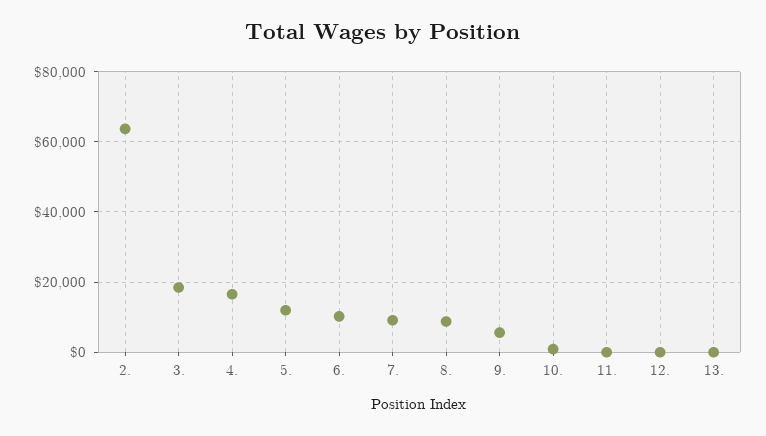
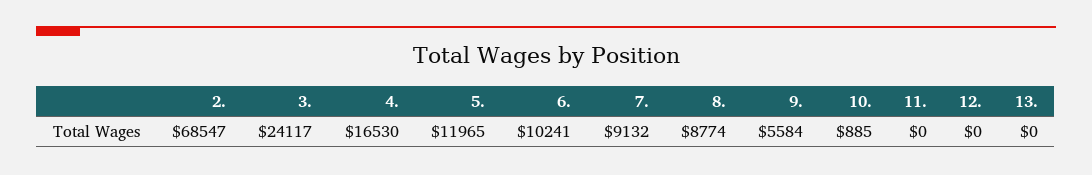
2.: 64000 -> 68547
3.: 18000 -> 24117

